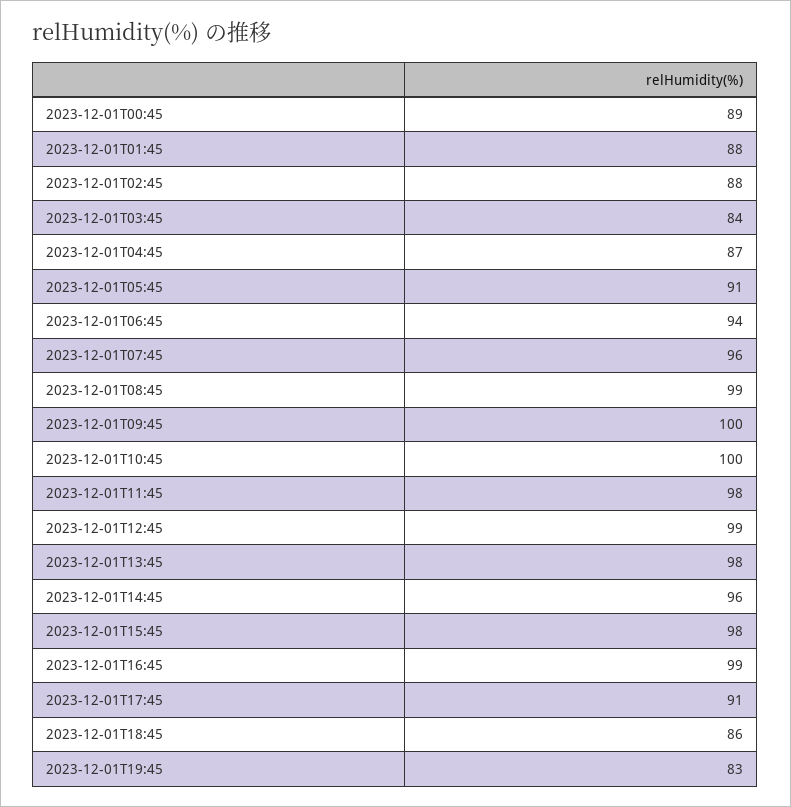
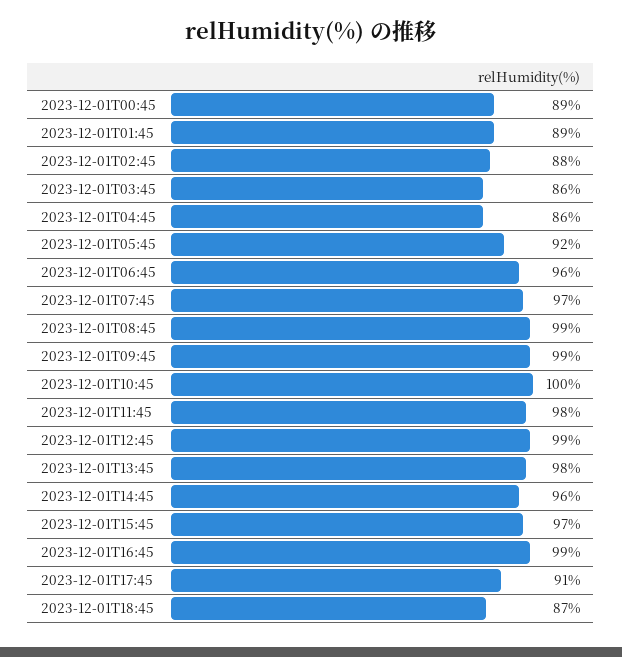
2023-12-01T01:45: 88 -> 89
2023-12-01T03:45: 84 -> 86
2023-12-01T04:45: 87 -> 86
2023-12-01T05:45: 91 -> 92
2023-12-01T06:45: 94 -> 96
2023-12-01T07:45: 96 -> 97
2023-12-01T09:45: 100 -> 99
2023-12-01T15:45: 98 -> 97
2023-12-01T18:45: 86 -> 87
2023-12-01T19:45: 83 -> none

